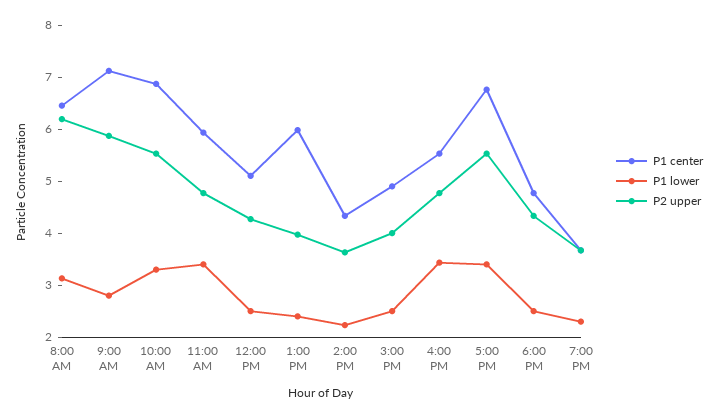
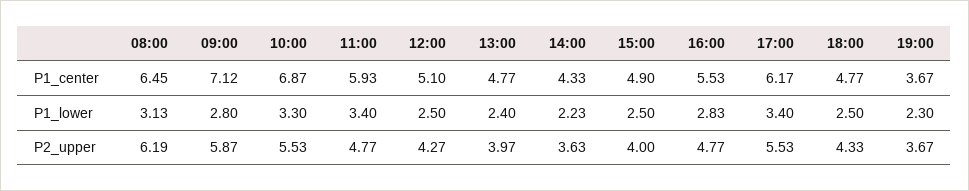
P1 center, 1:00 PM: 6 -> 4.77
P1 lower, 4:00 PM: 3.4 -> 2.83
P1 center, 5:00 PM: 6.8 -> 6.17

